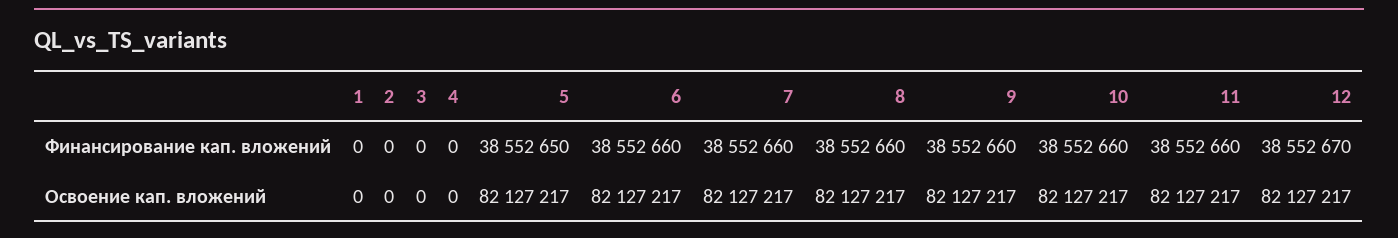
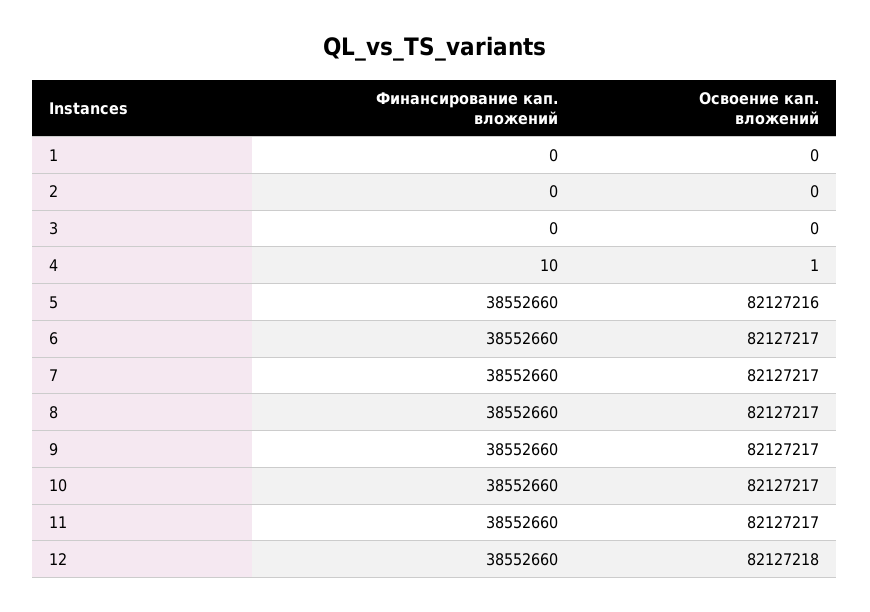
4, Финансирование кап. вложений: 0 -> 10
5, Финансирование кап. вложений: 38552650 -> 38552660
12, Финансирование кап. вложений: 38552670 -> 38552660
4, Освоение кап. вложений: 0 -> 1
5, Освоение кап. вложений: 82127217 -> 82127216
12, Освоение кап. вложений: 82127217 -> 82127218

